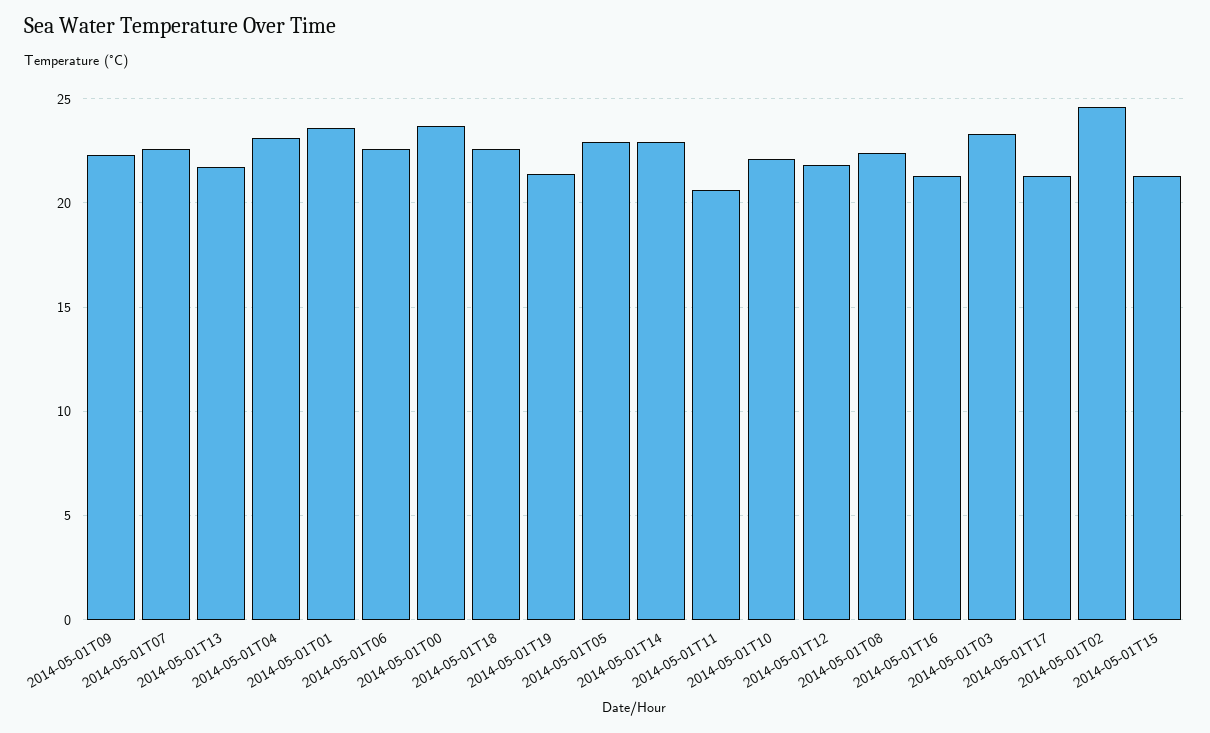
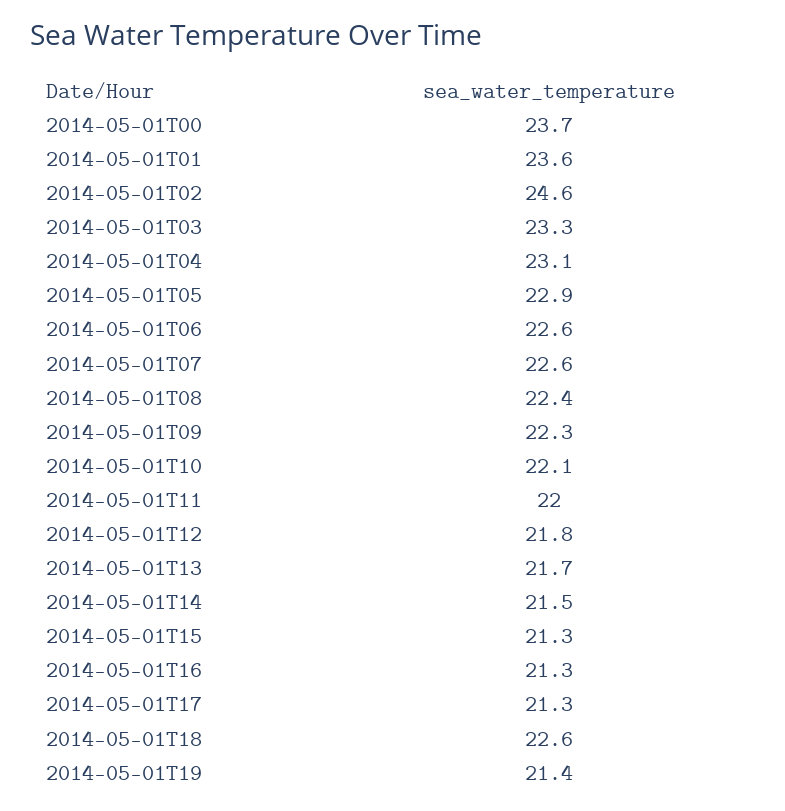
2014-05-01T14: 23 -> 21.5
2014-05-01T11: 20.5 -> 22

